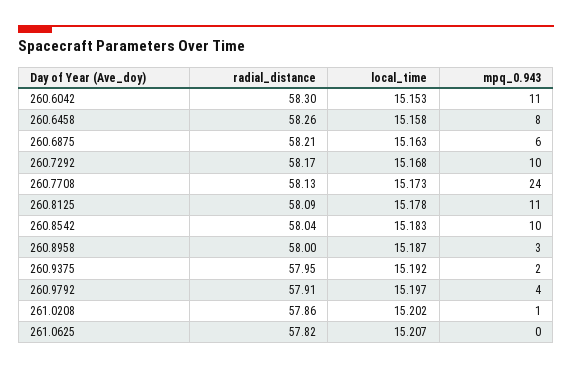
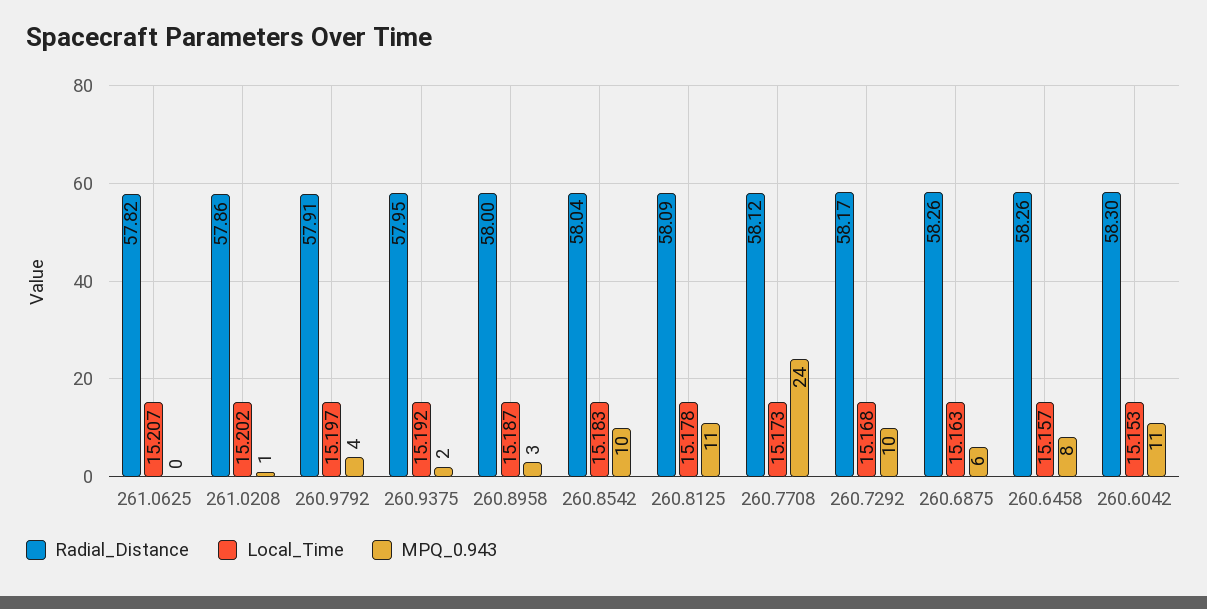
local_time, 260.6458: 15.158 -> 15.157
radial_distance, 260.6875: 58.21 -> 58.26
radial_distance, 260.7708: 58.13 -> 58.12

